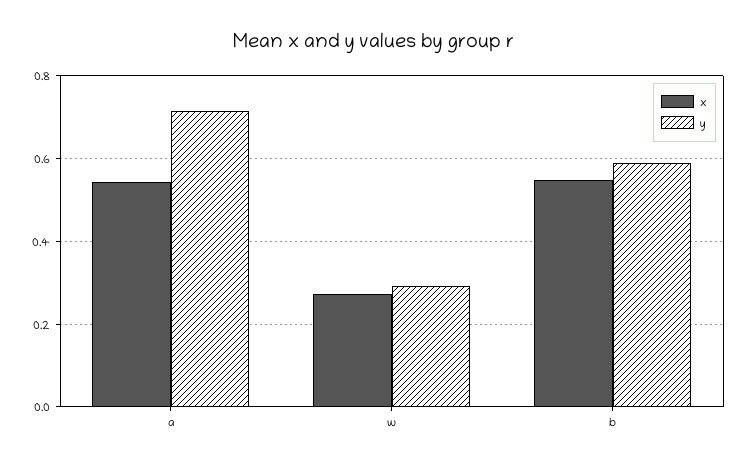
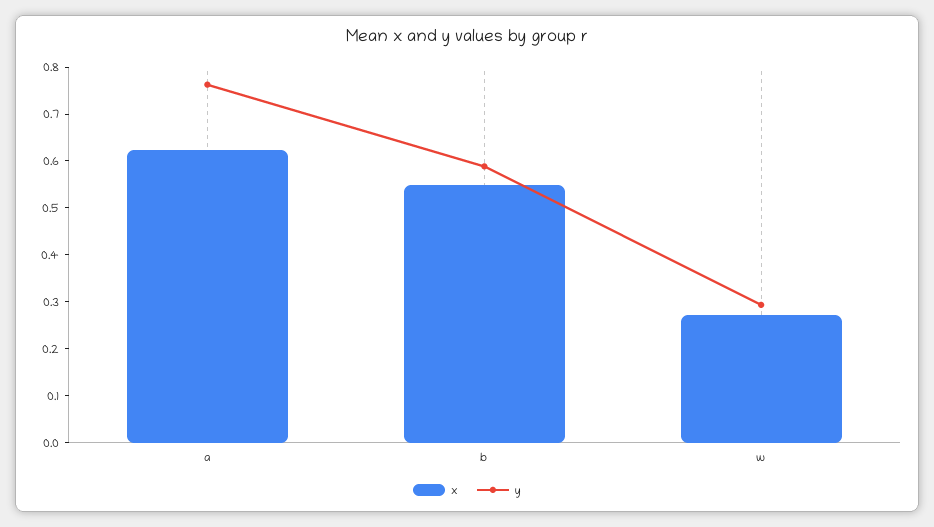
x, a: 0.54 -> 0.62
y, a: 0.72 -> 0.76

